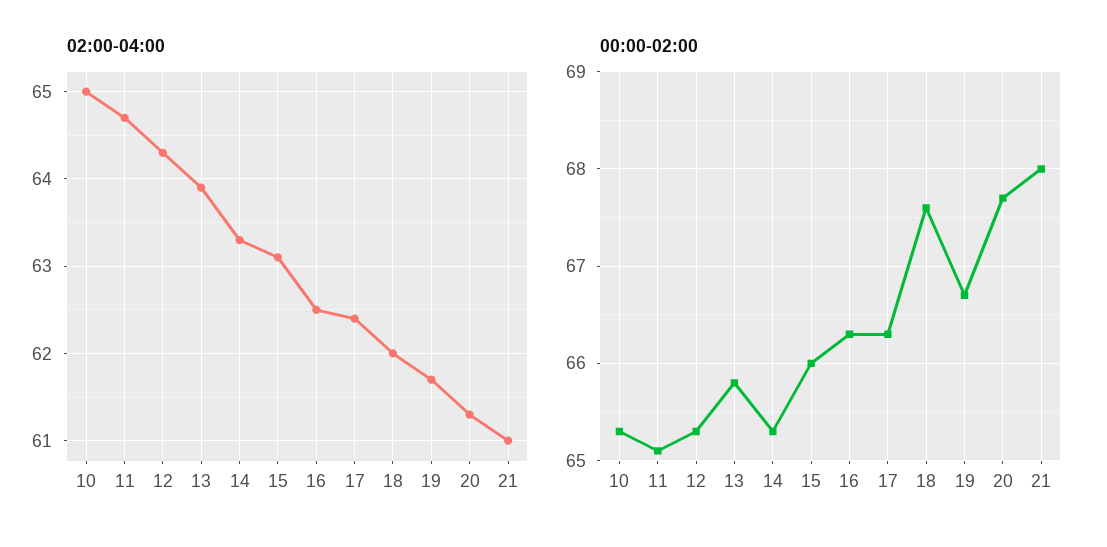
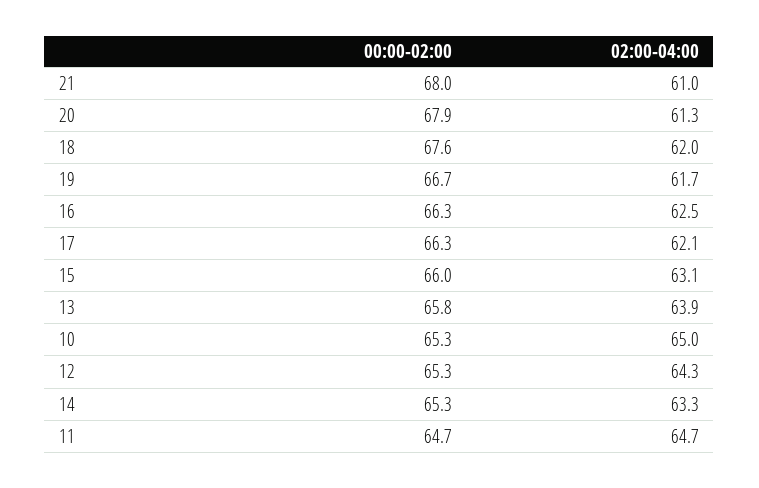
02:00-04:00, 17: 62.4 -> 62.1
00:00-02:00, 11: 65.1 -> 64.7
00:00-02:00, 20: 67.7 -> 67.9

